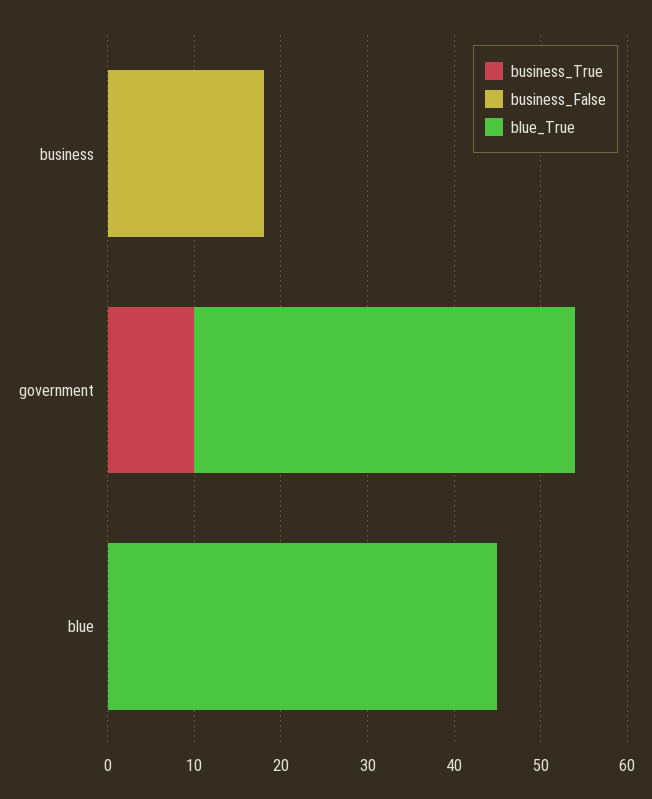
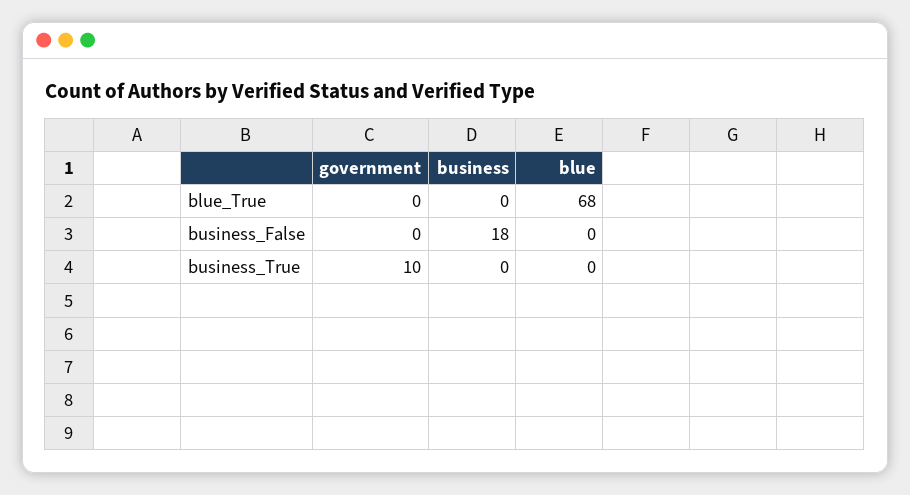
blue_True, government: 44 -> 0
blue_True, blue: 45 -> 68

